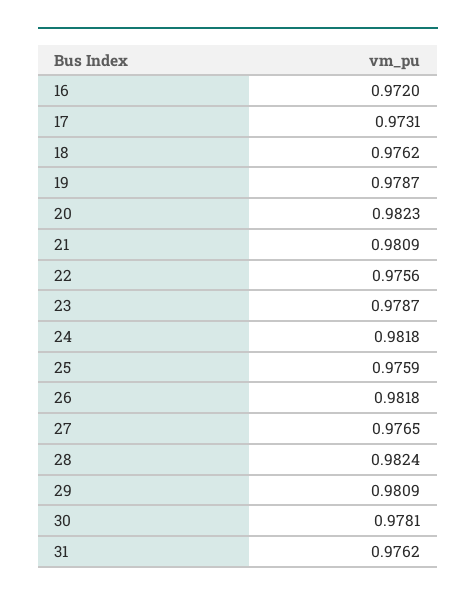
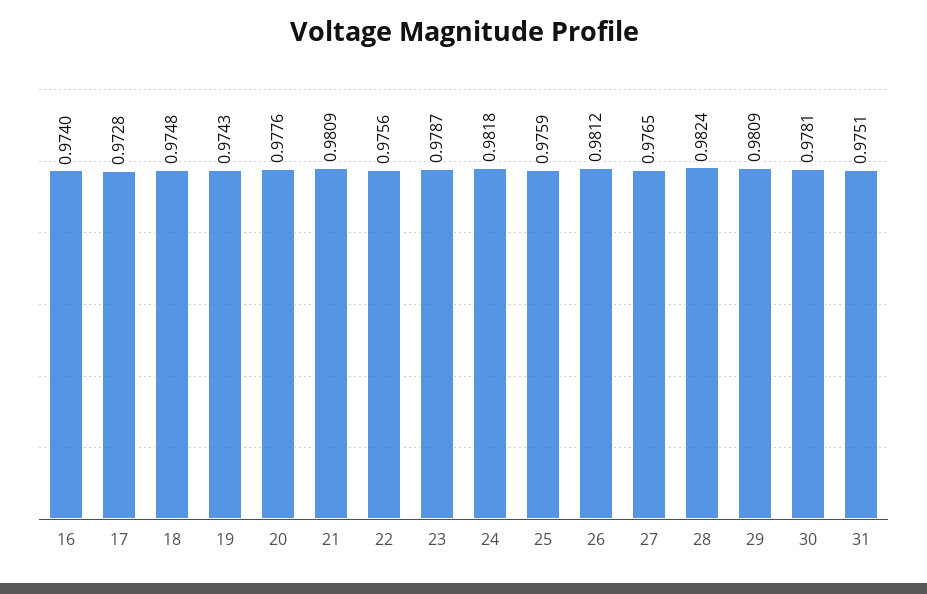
16: 0.972 -> 0.974
17: 0.9731 -> 0.9728
18: 0.9762 -> 0.9748
19: 0.9787 -> 0.9743
20: 0.9823 -> 0.9776
26: 0.9818 -> 0.9812
31: 0.9762 -> 0.9751

